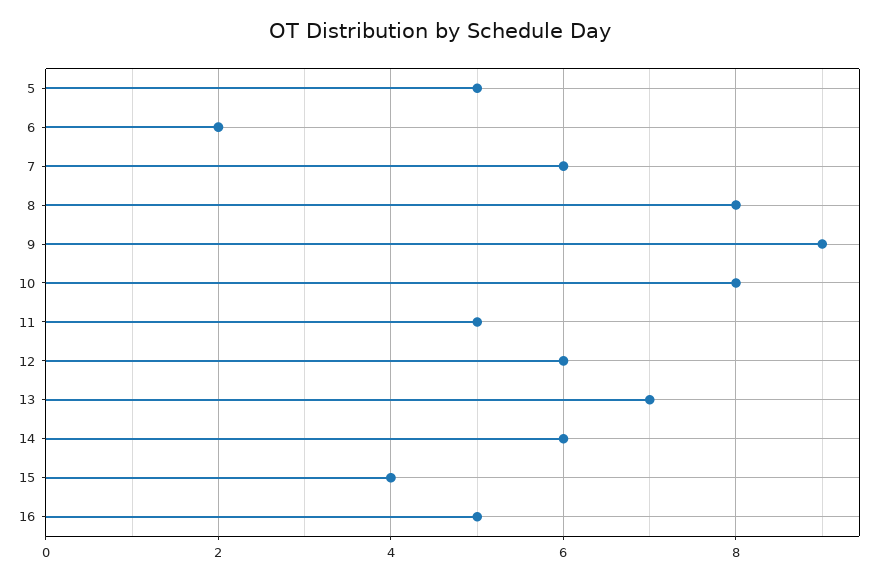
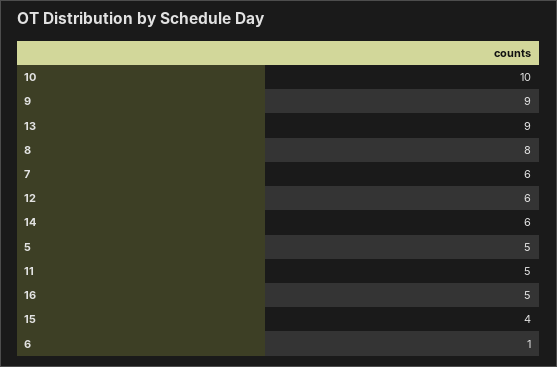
6: 2 -> 1
10: 8 -> 10
13: 7 -> 9

